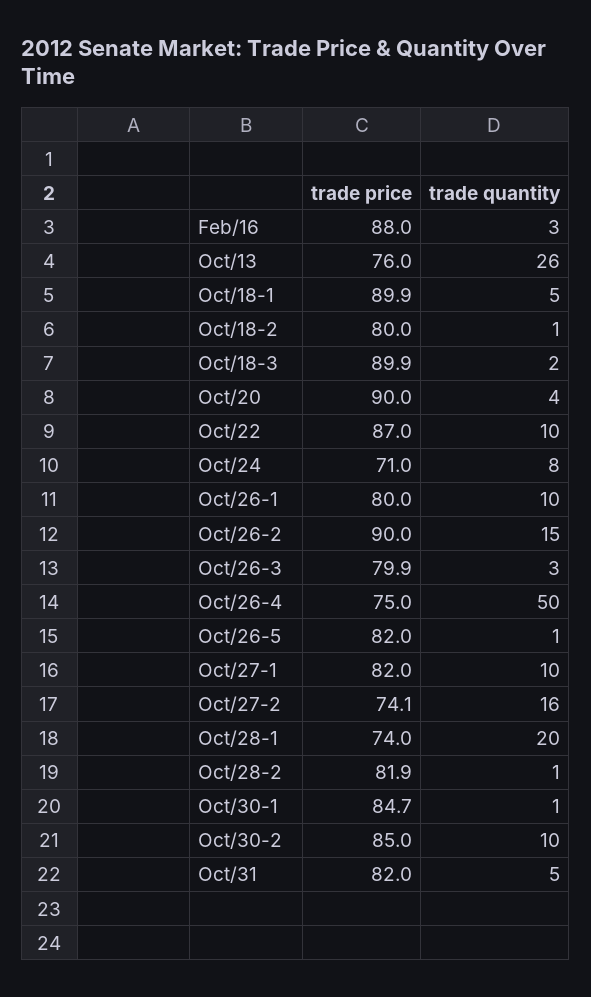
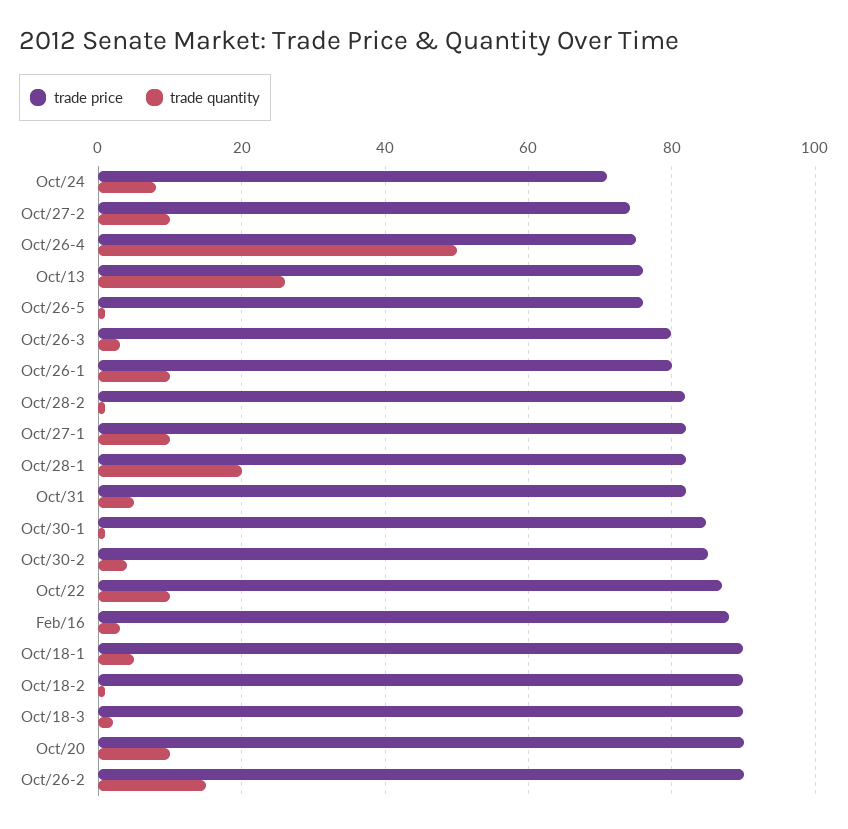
trade price, Oct/18-2: 80 -> 90
trade quantity, Oct/20: 4 -> 10
trade price, Oct/26-5: 82 -> 76
trade quantity, Oct/27-2: 16 -> 10
trade price, Oct/28-1: 74 -> 82
trade quantity, Oct/30-2: 10 -> 4

